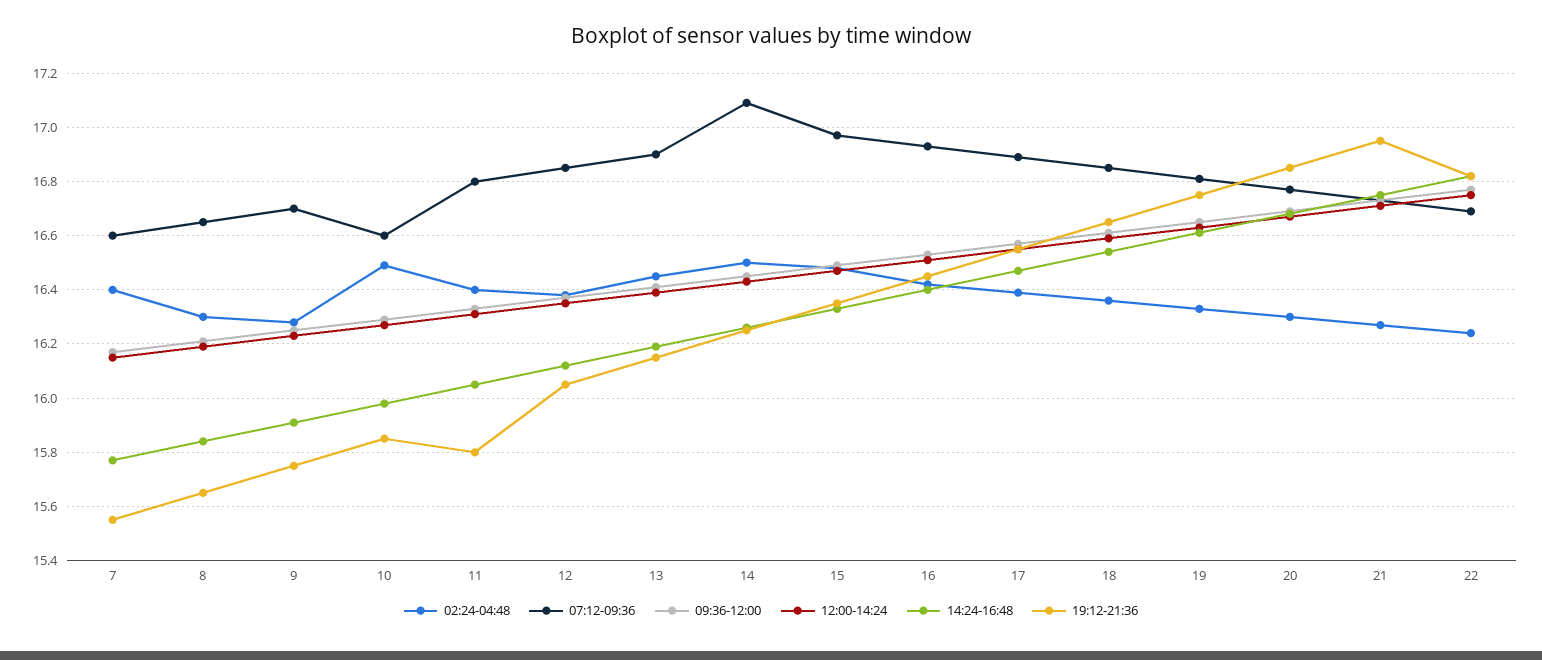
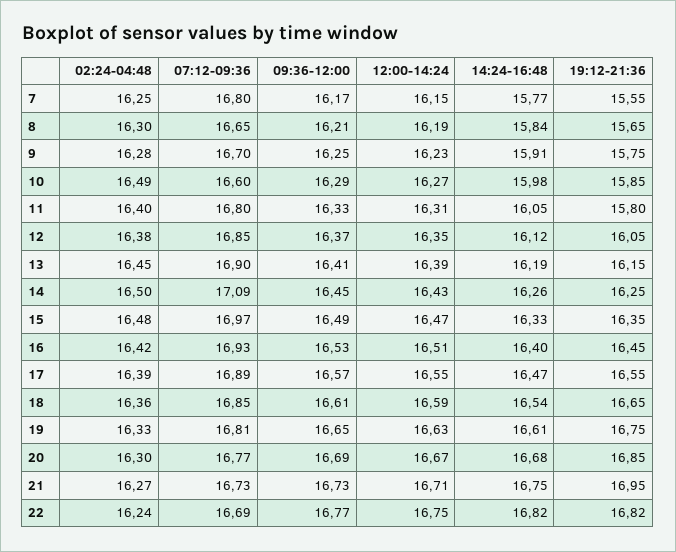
02:24-04:48, 7: 16.4 -> 16.25
07:12-09:36, 7: 16.6 -> 16.8

